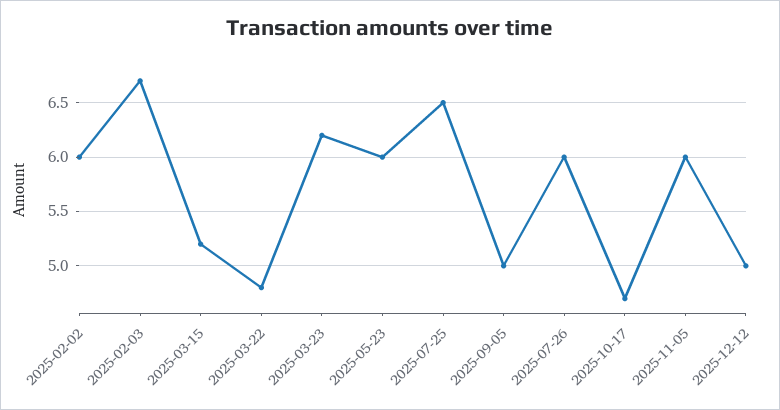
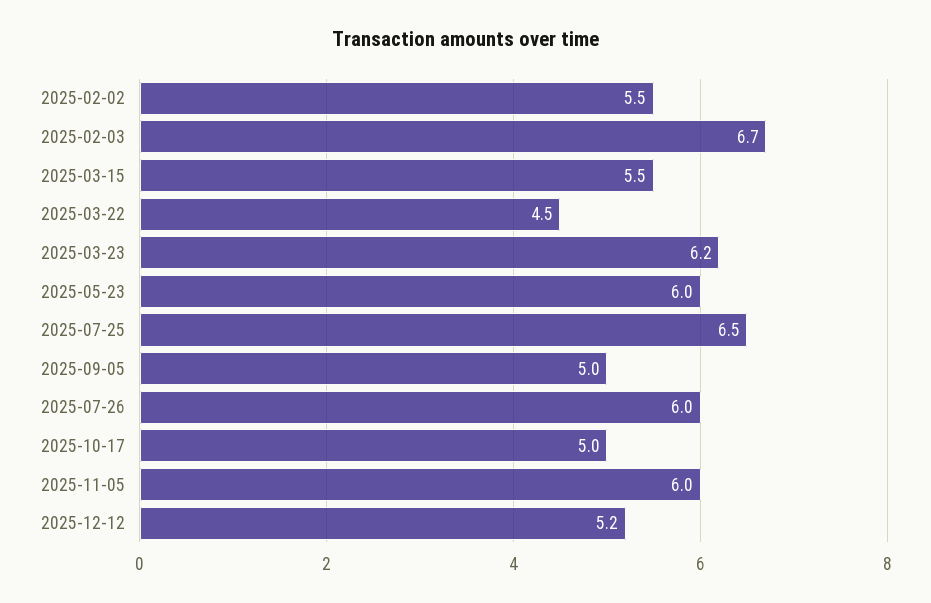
2025-02-02: 6 -> 5.5
2025-03-15: 5.2 -> 5.5
2025-03-22: 4.8 -> 4.5
2025-10-17: 4.7 -> 5
2025-12-12: 5 -> 5.2

